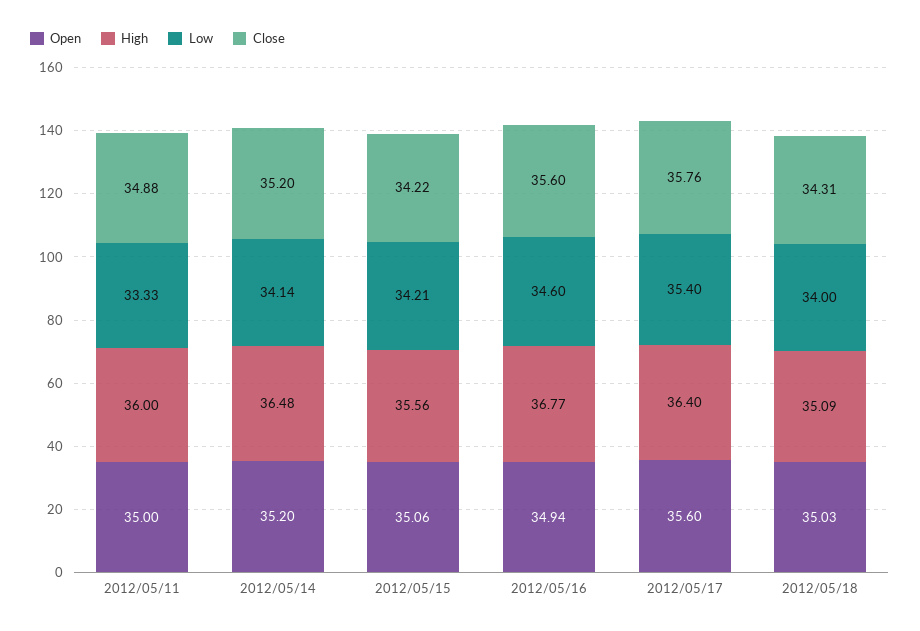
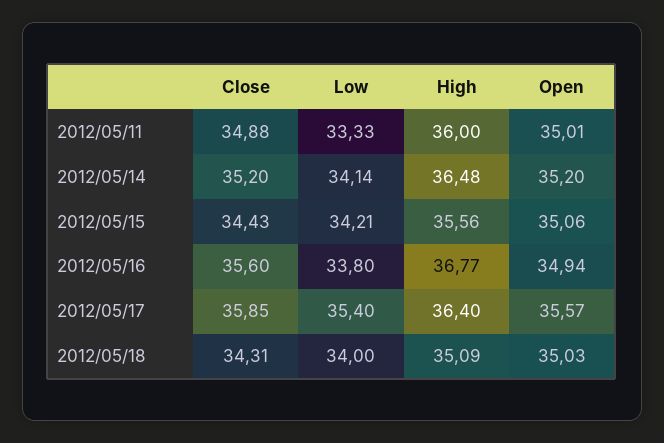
Open, 2012/05/11: 35 -> 35.01
Close, 2012/05/15: 34.22 -> 34.43
Low, 2012/05/16: 34.6 -> 33.8
Open, 2012/05/17: 35.6 -> 35.57
Close, 2012/05/17: 35.76 -> 35.85

